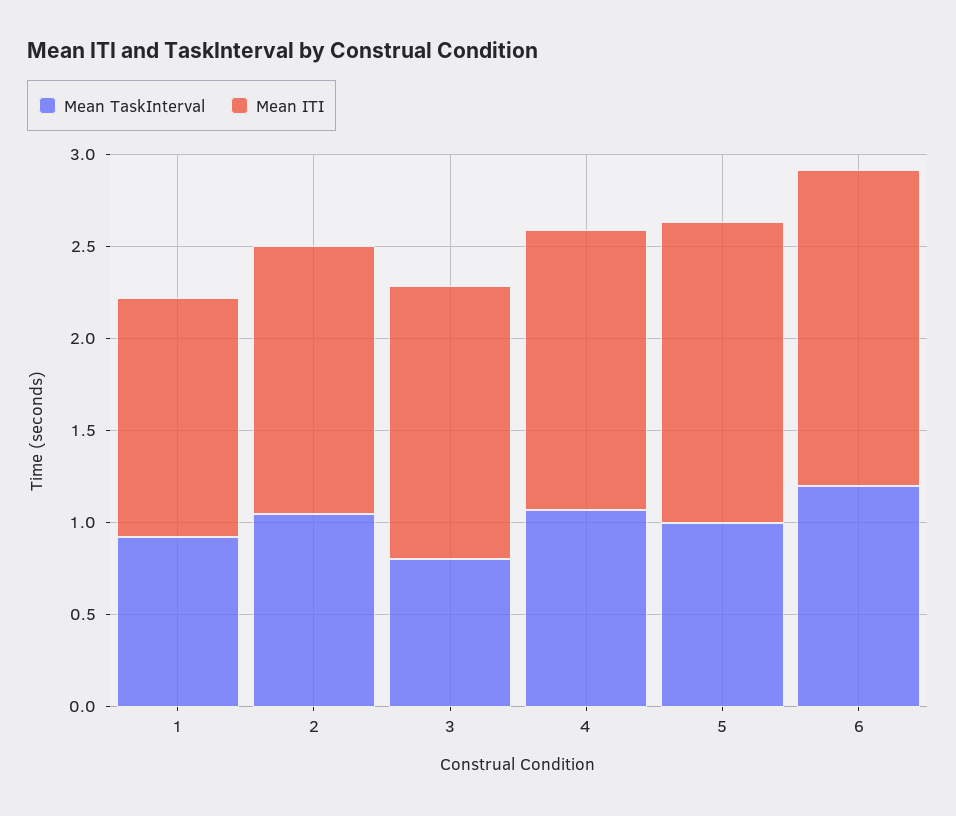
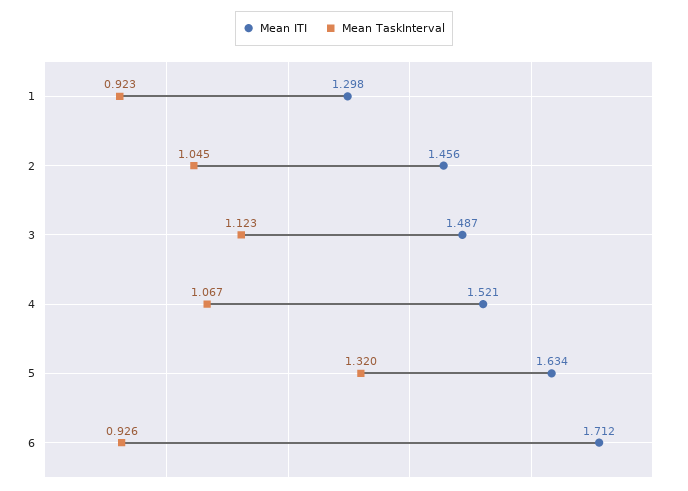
Mean TaskInterval, 3: 0.8 -> 1.123
Mean TaskInterval, 5: 1 -> 1.32
Mean TaskInterval, 6: 1.2 -> 0.926

